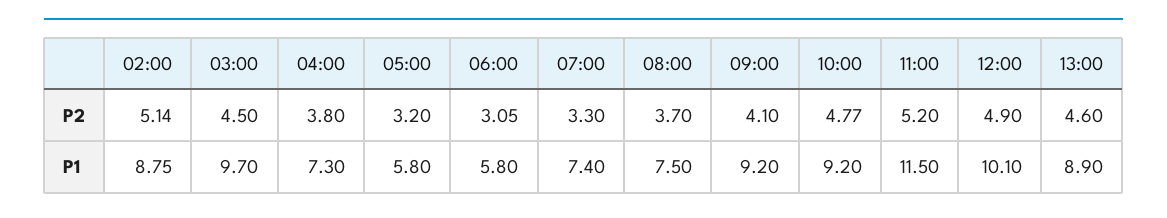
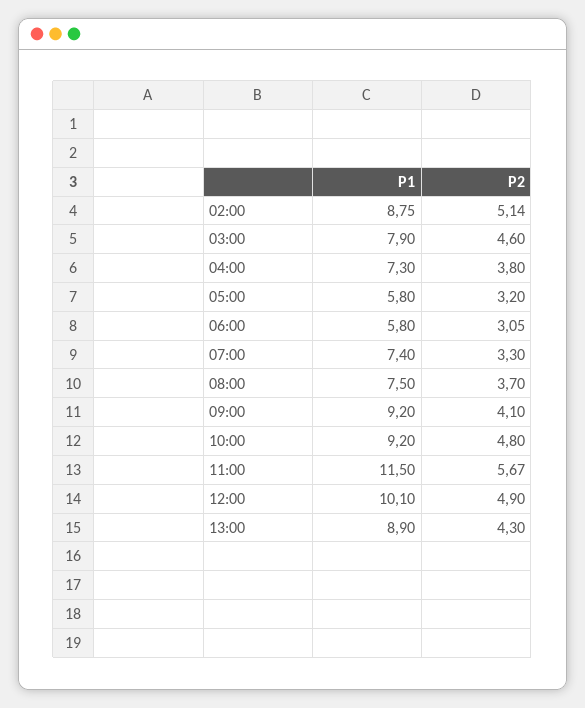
03:00, P2: 4.5 -> 4.6
10:00, P2: 4.77 -> 4.8
11:00, P2: 5.2 -> 5.67
13:00, P2: 4.6 -> 4.3
03:00, P1: 9.7 -> 7.9

